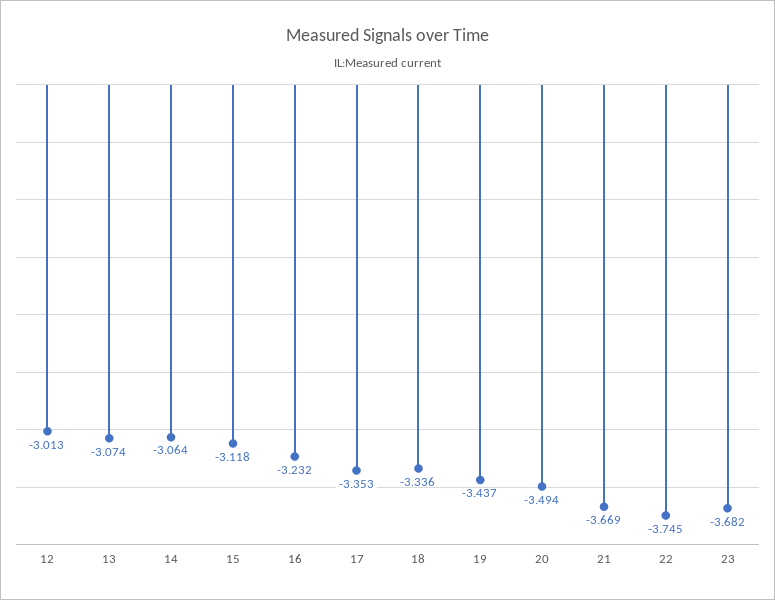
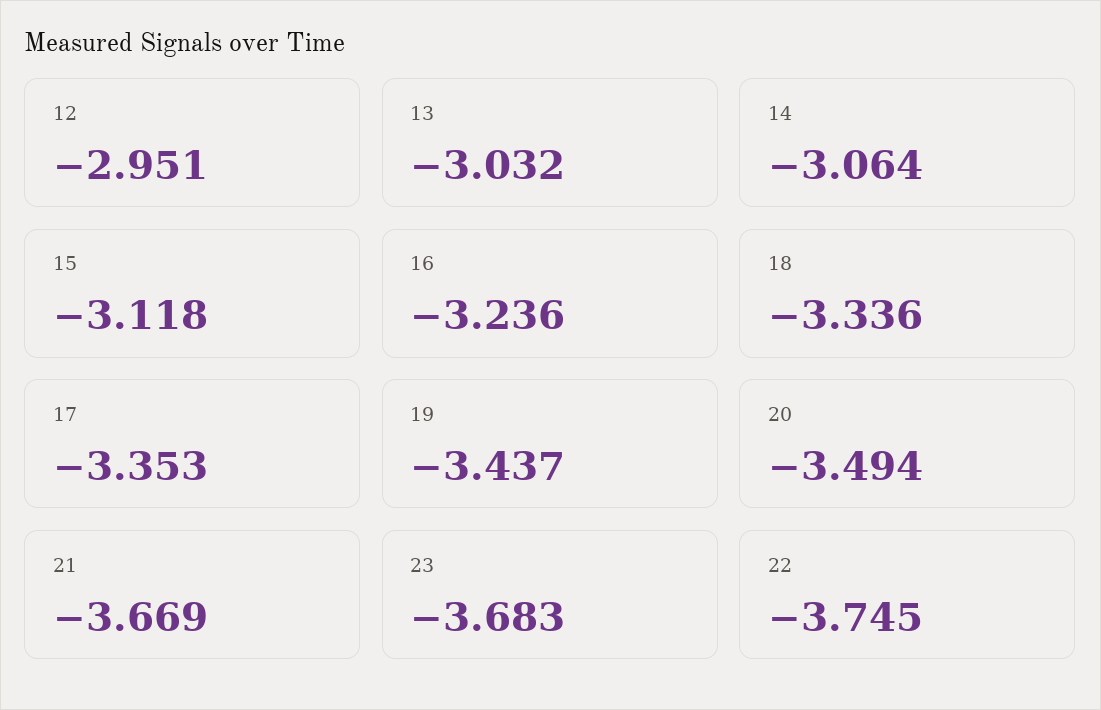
12: -3.013 -> -2.951
13: -3.074 -> -3.032
16: -3.232 -> -3.236
23: -3.682 -> -3.683

